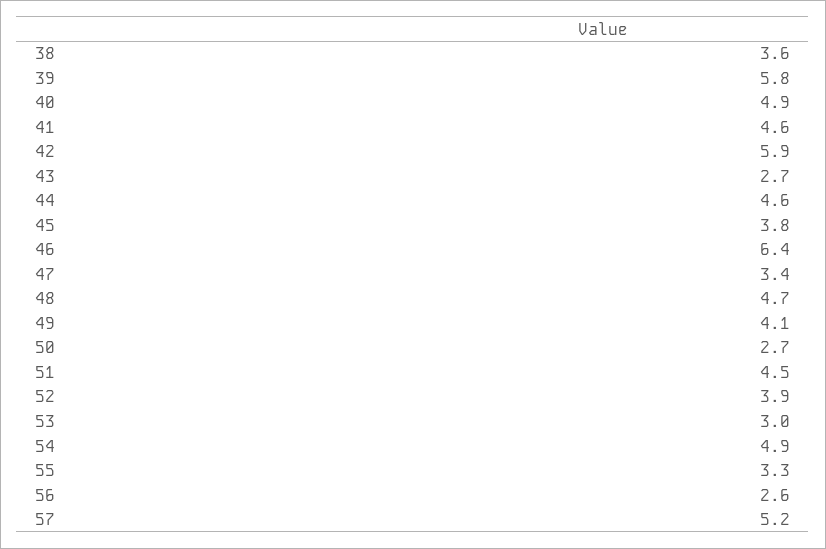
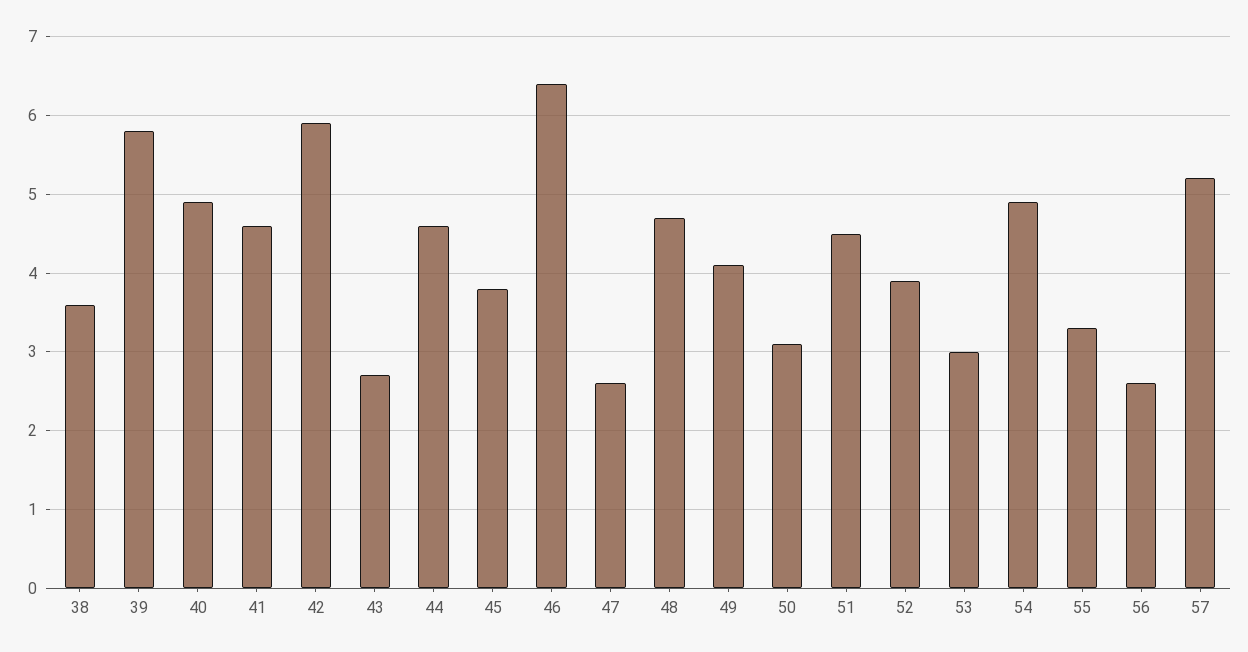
47: 3.4 -> 2.6
50: 2.7 -> 3.1

